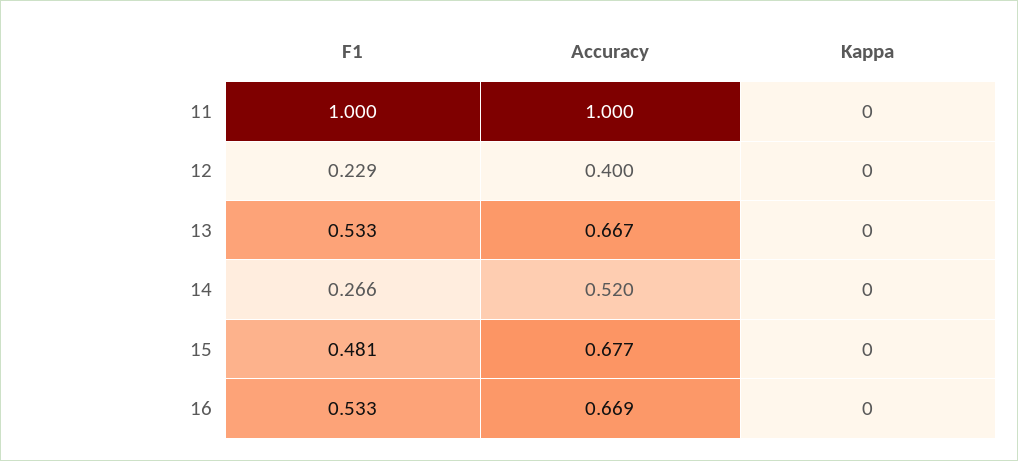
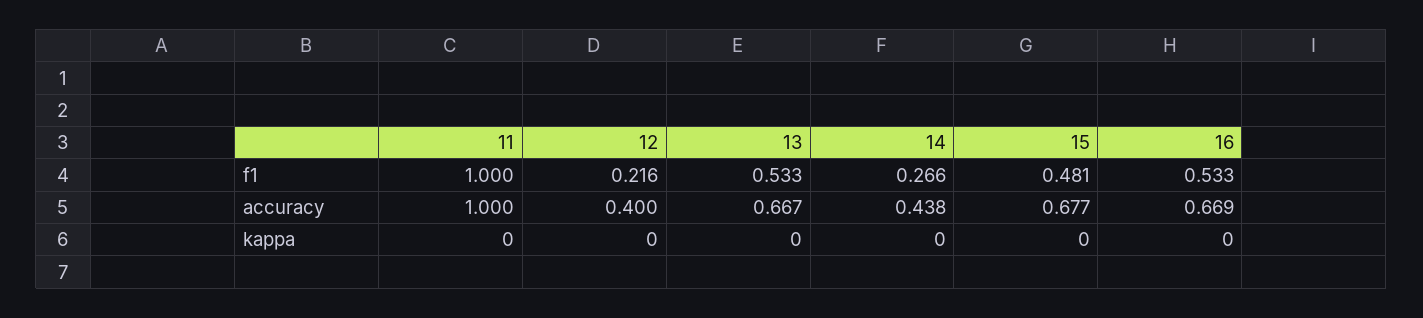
F1, 12: 0.229 -> 0.216
Accuracy, 14: 0.52 -> 0.438

